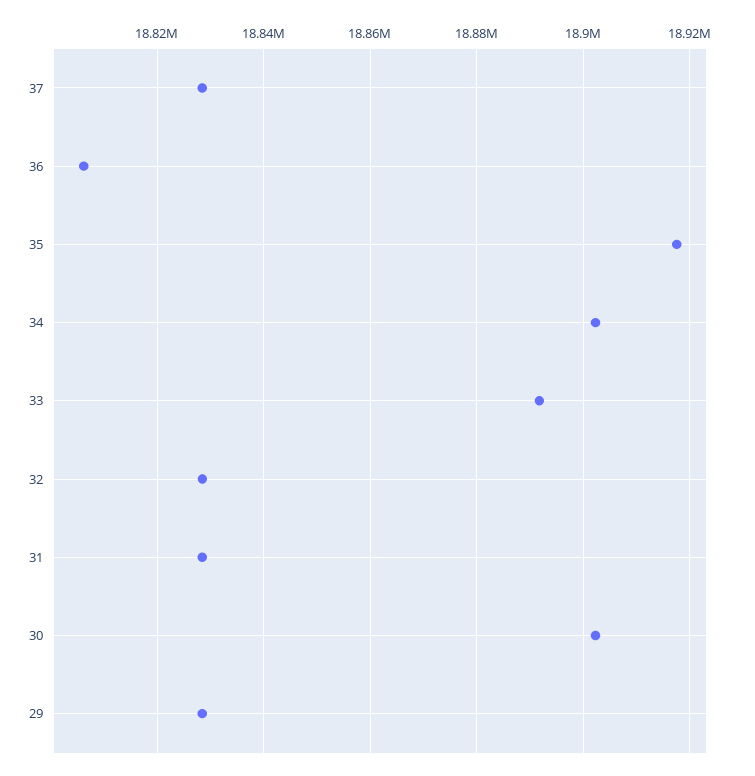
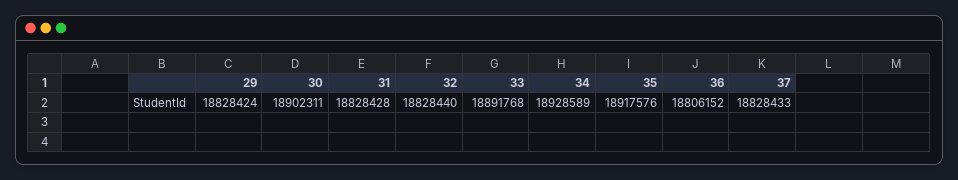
34: 18902000 -> 18928589

